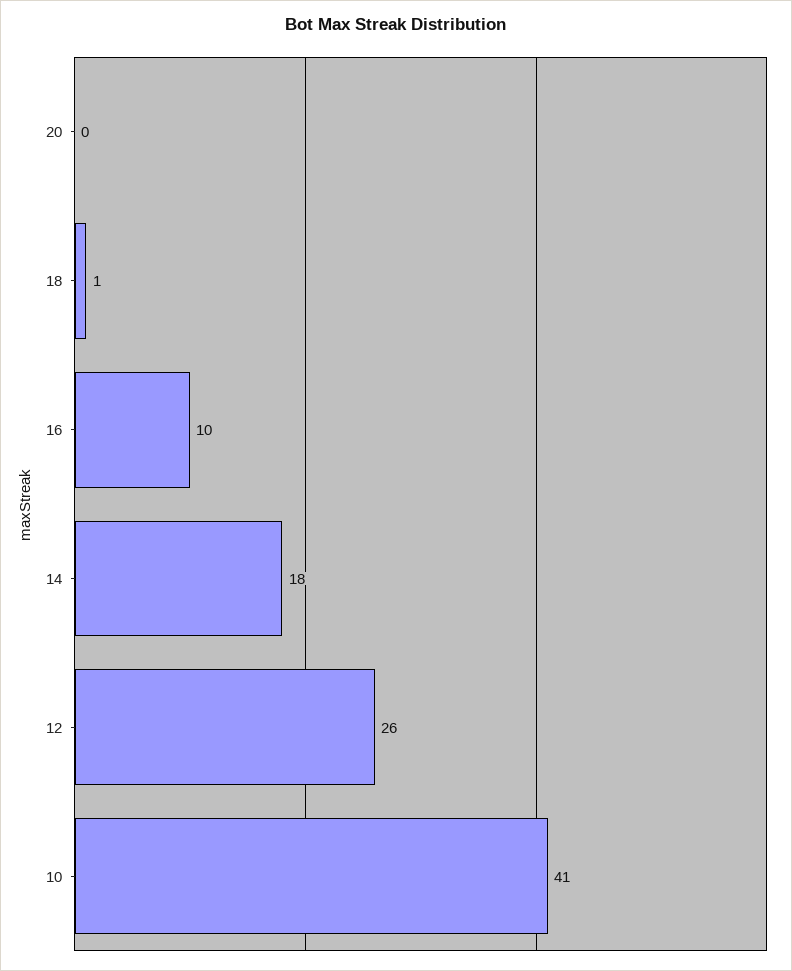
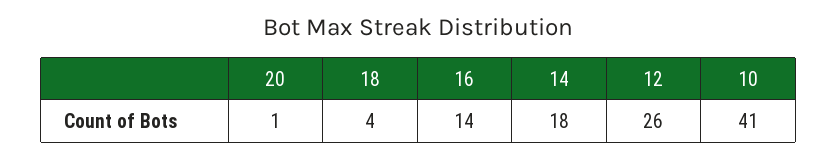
20: 0 -> 1
18: 1 -> 4
16: 10 -> 14

